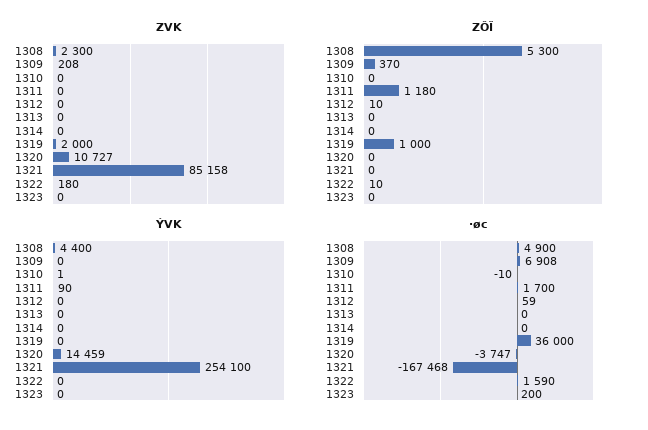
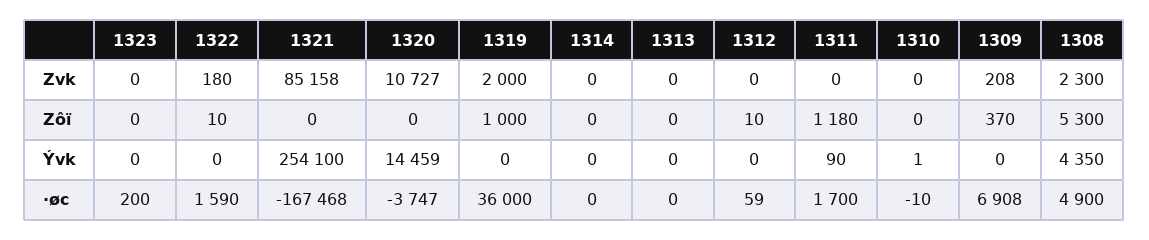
ÝVK, 1308: 4400 -> 4350

